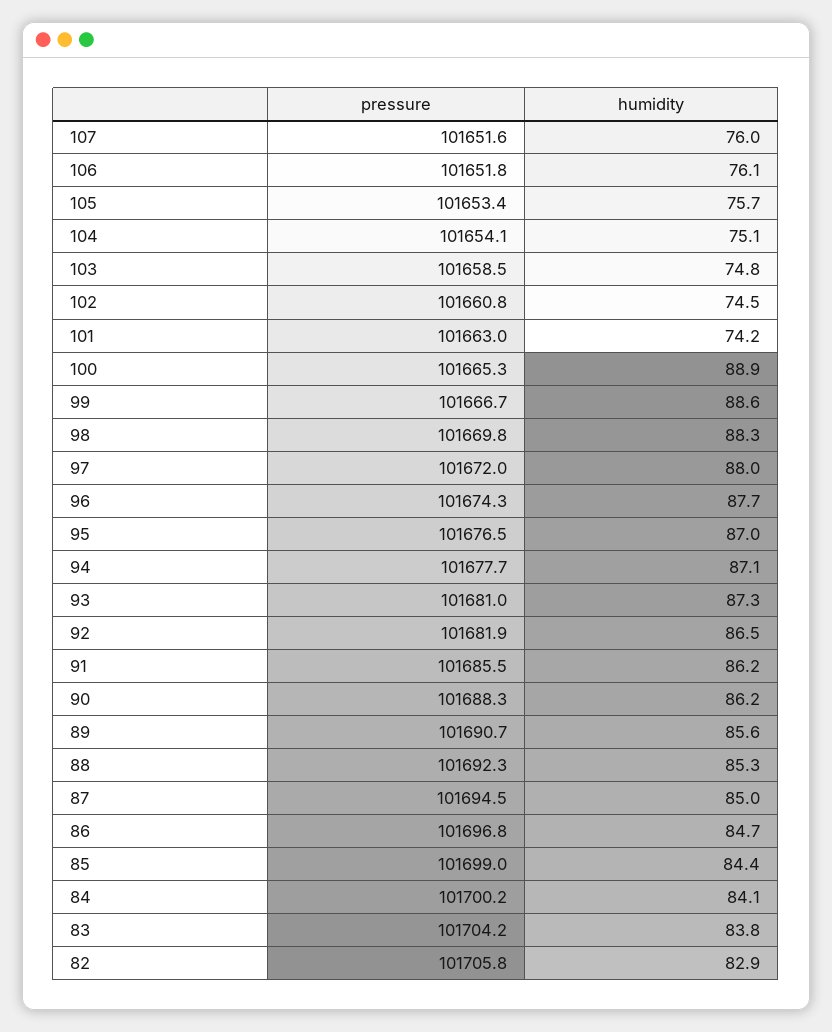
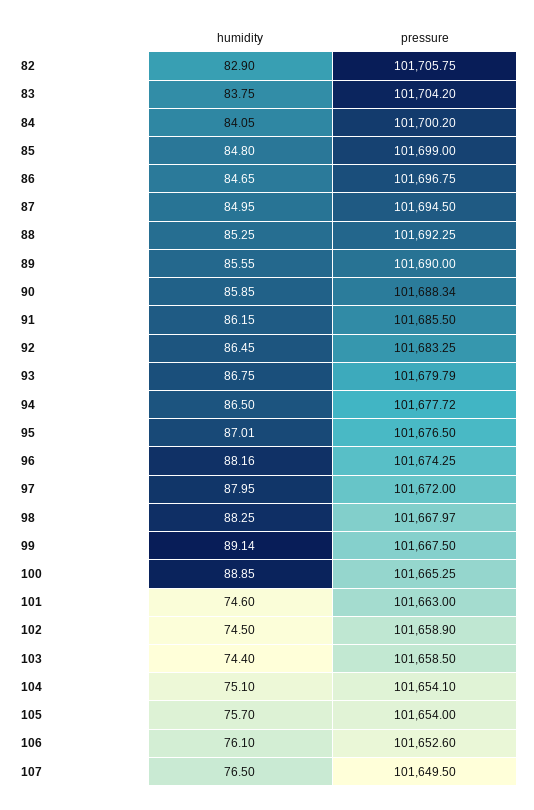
pressure, 107: 101651.6 -> 101649.5
humidity, 107: 76 -> 76.5
pressure, 106: 101651.8 -> 101652.6
pressure, 105: 101653.4 -> 101654
humidity, 103: 74.8 -> 74.4
pressure, 102: 101660.8 -> 101658.9
humidity, 101: 74.2 -> 74.6
pressure, 99: 101666.7 -> 101667.5
humidity, 99: 88.6 -> 89.14
pressure, 98: 101669.8 -> 101667.97
humidity, 96: 87.7 -> 88.16
humidity, 94: 87.1 -> 86.5
pressure, 93: 101681 -> 101679.79
humidity, 93: 87.3 -> 86.75
pressure, 92: 101681.9 -> 101683.25
humidity, 90: 86.2 -> 85.85
pressure, 89: 101690.7 -> 101690
humidity, 85: 84.4 -> 84.8

